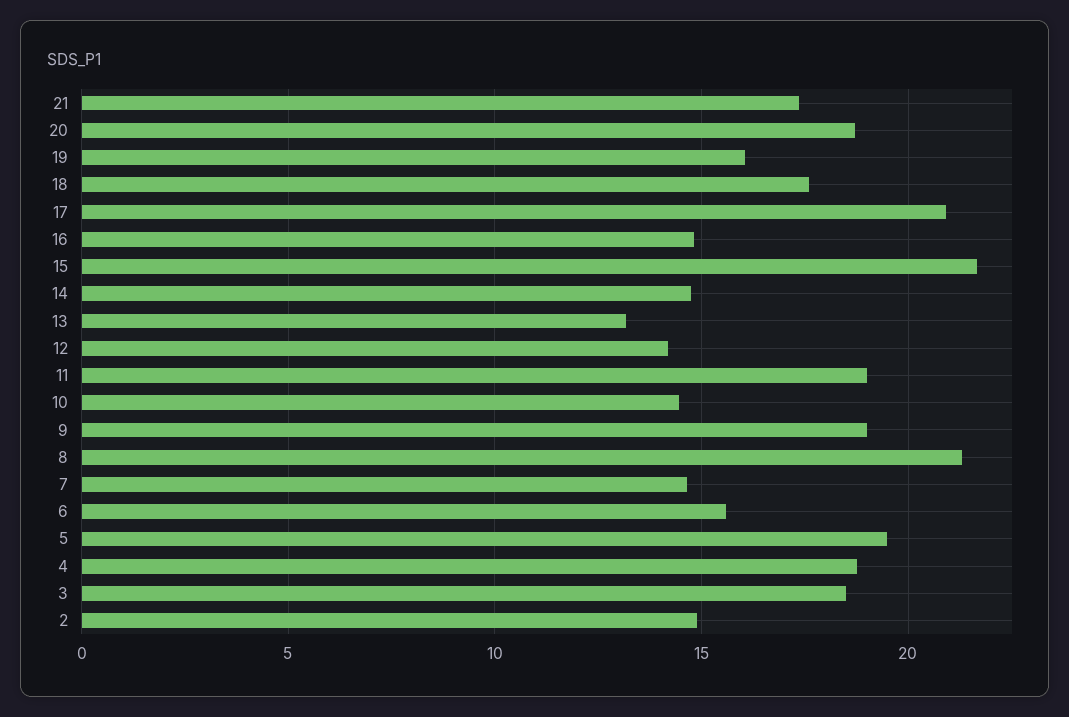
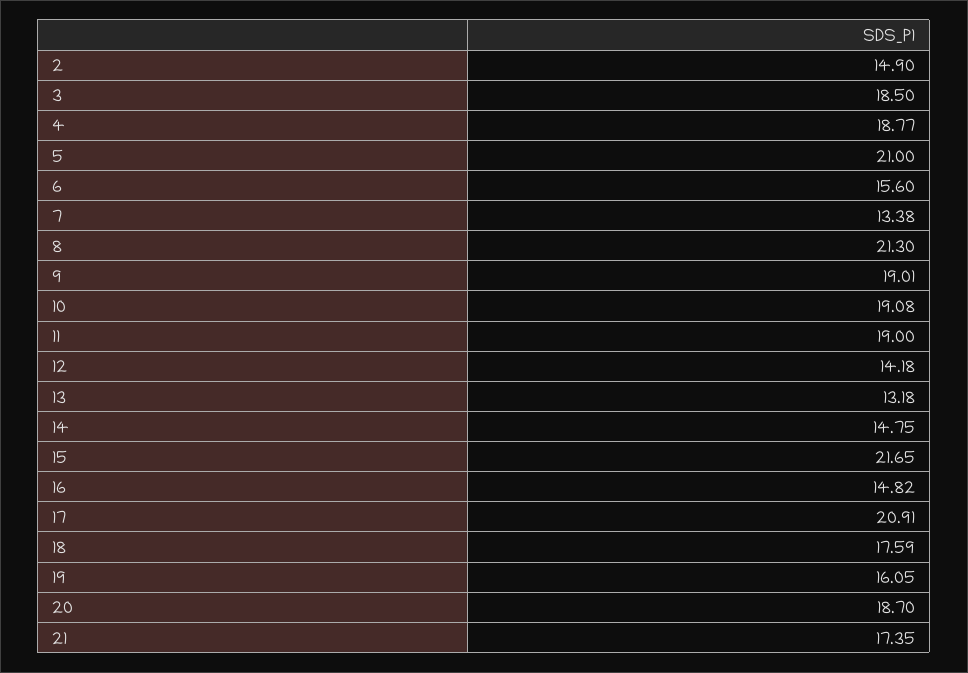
10: 14.5 -> 19.08
7: 14.5 -> 13.38
5: 19.5 -> 21

